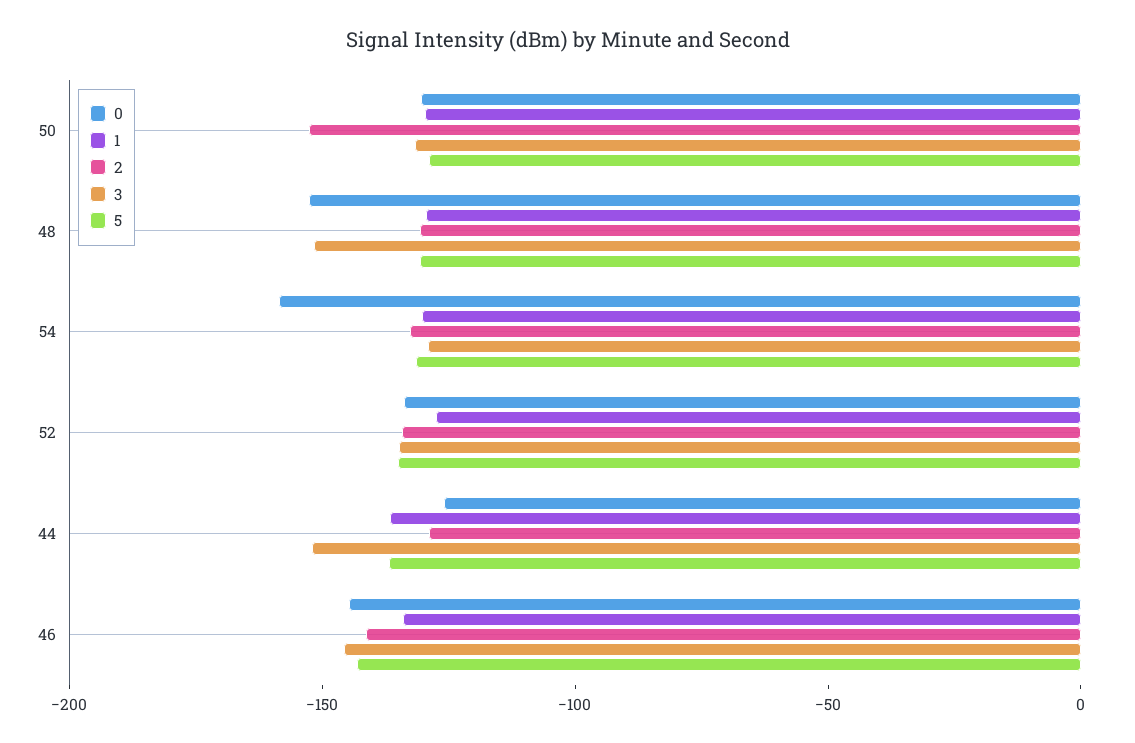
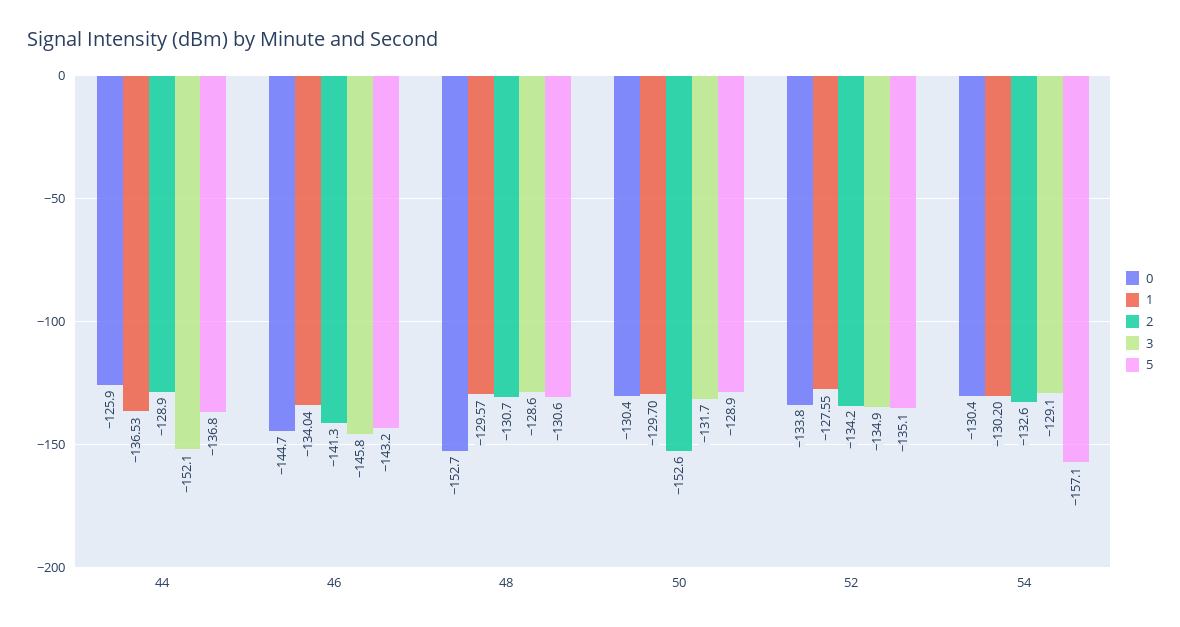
3, 48: -150 -> -128.6
0, 54: -160 -> -130.4
5, 54: -130 -> -157.1

